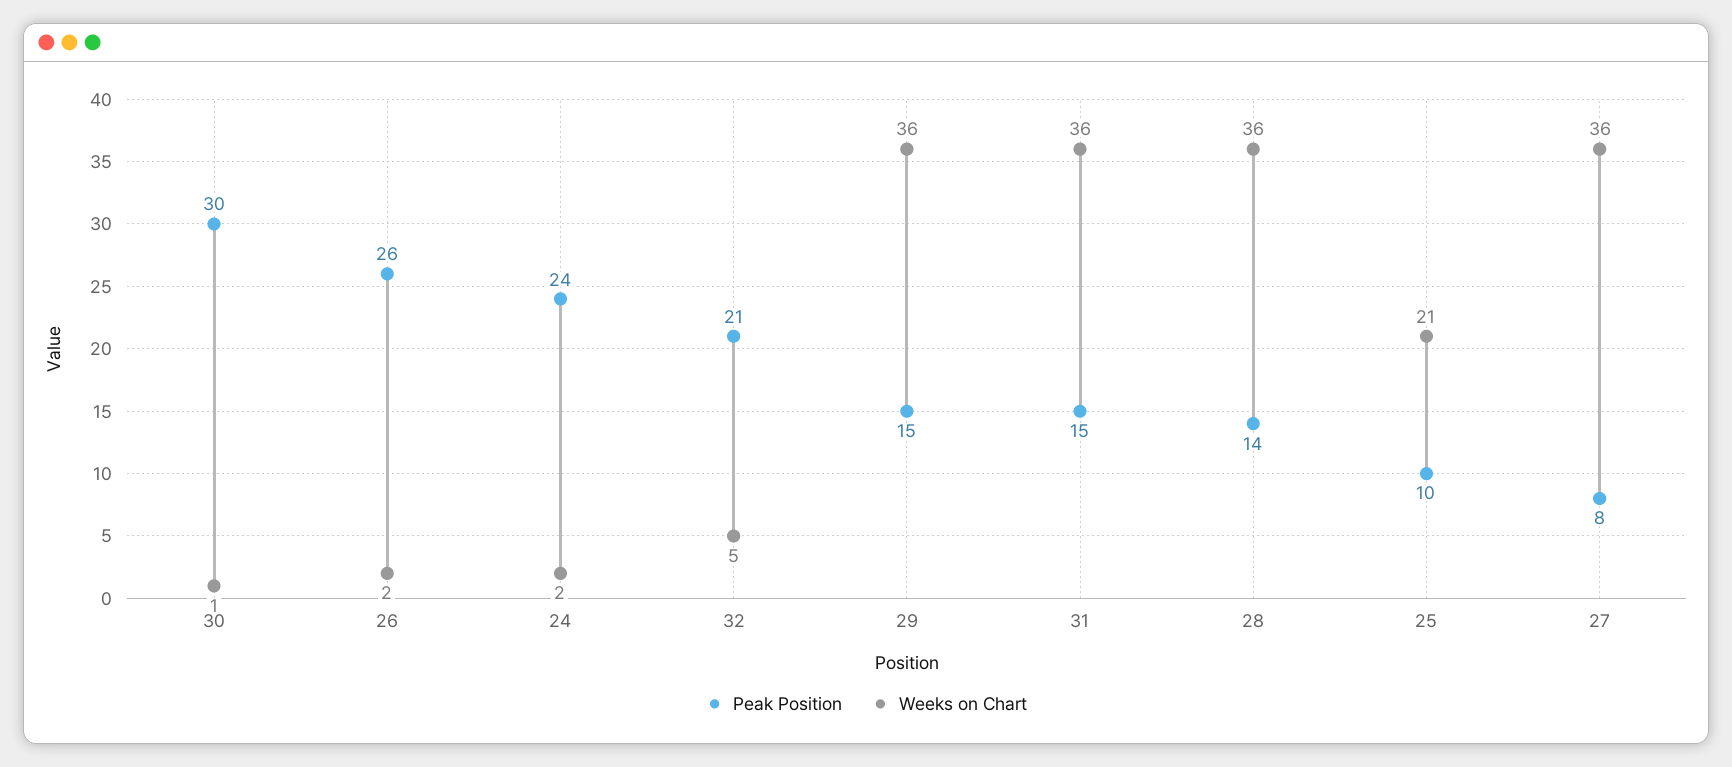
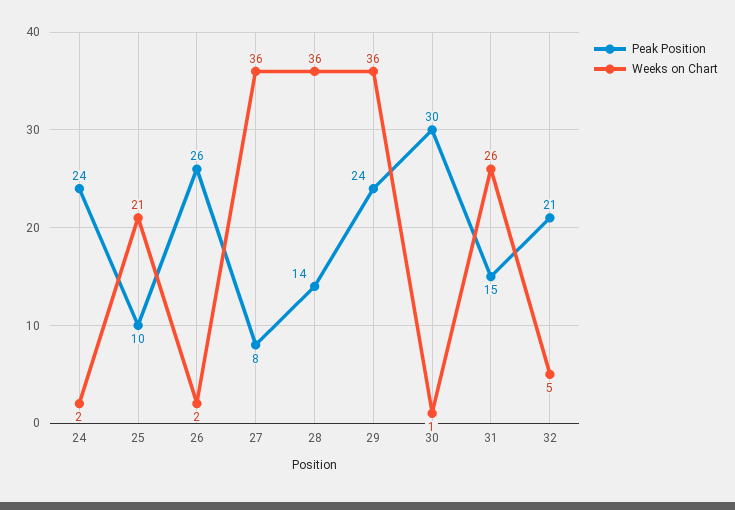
Peak Position, 29: 15 -> 24
Weeks on Chart, 31: 36 -> 26

